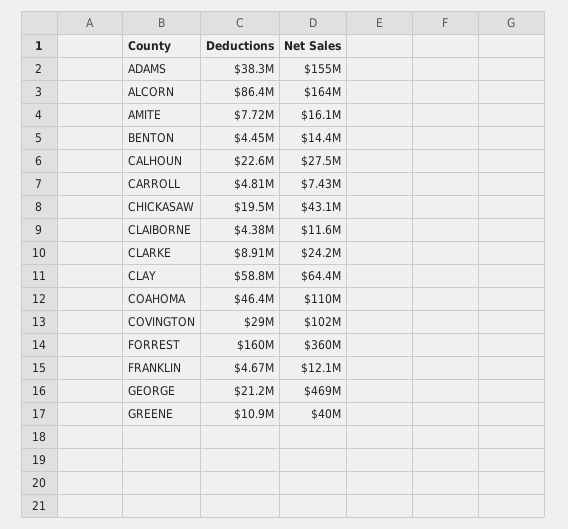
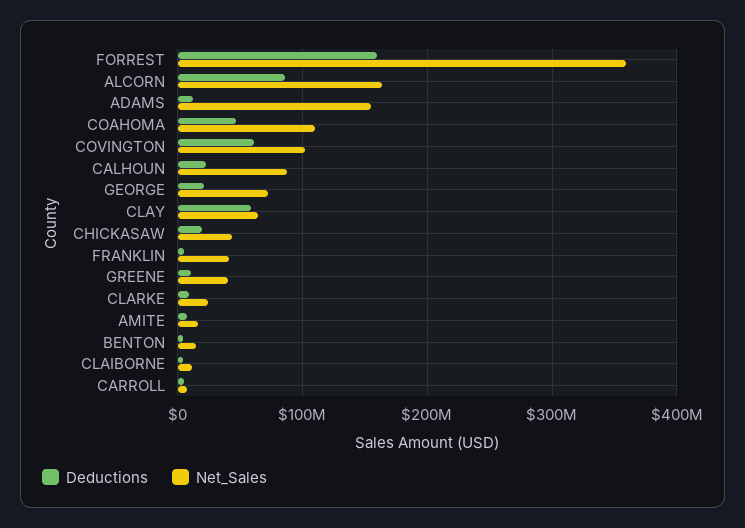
Deductions, ADAMS: 38300000 -> 10000000
Net Sales, CALHOUN: 27500000 -> 90000000
Deductions, COVINGTON: 29000000 -> 60000000
Net Sales, FRANKLIN: 12100000 -> 40000000
Net Sales, GEORGE: 469000000 -> 70000000

